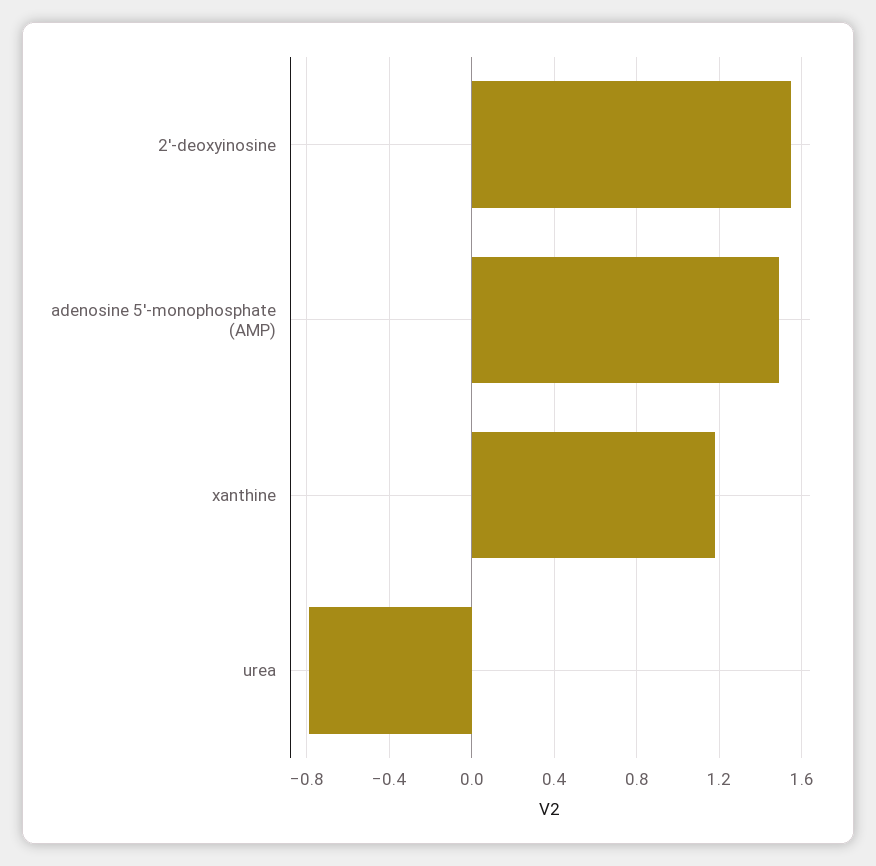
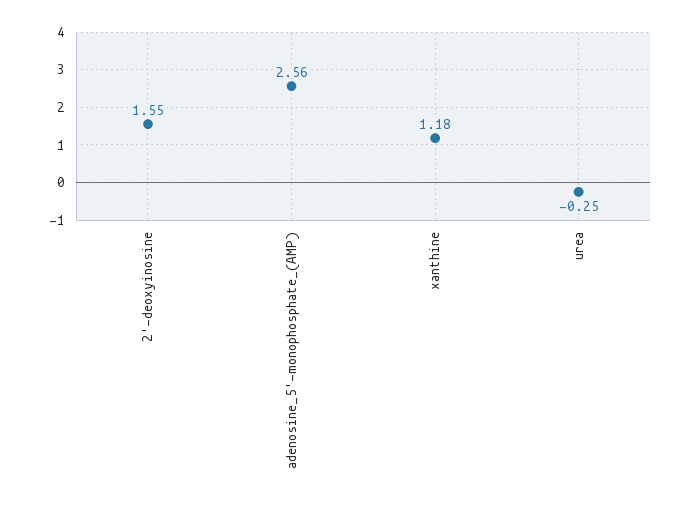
adenosine 5'-monophosphate (AMP): 1.5 -> 2.56
urea: -0.8 -> -0.25

